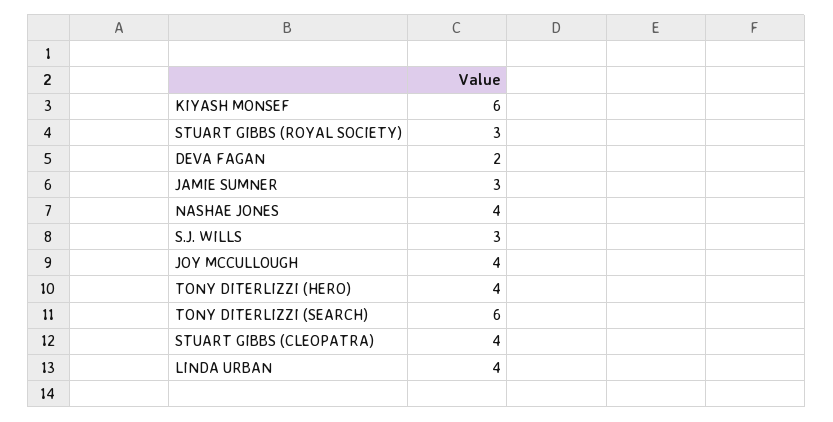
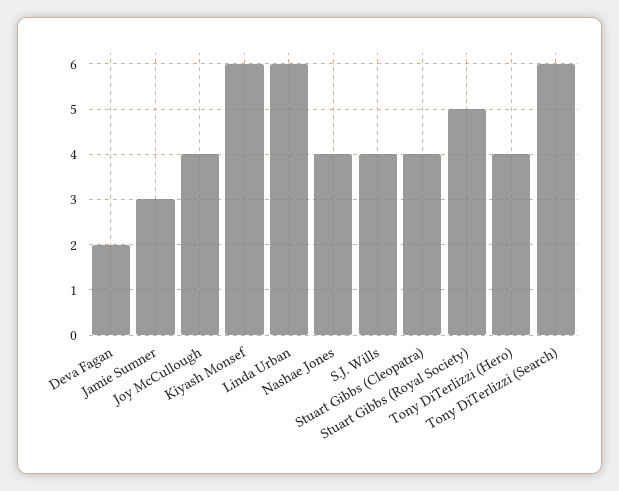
STUART GIBBS (ROYAL SOCIETY): 3 -> 5
S.J. WILLS: 3 -> 4
LINDA URBAN: 4 -> 6

